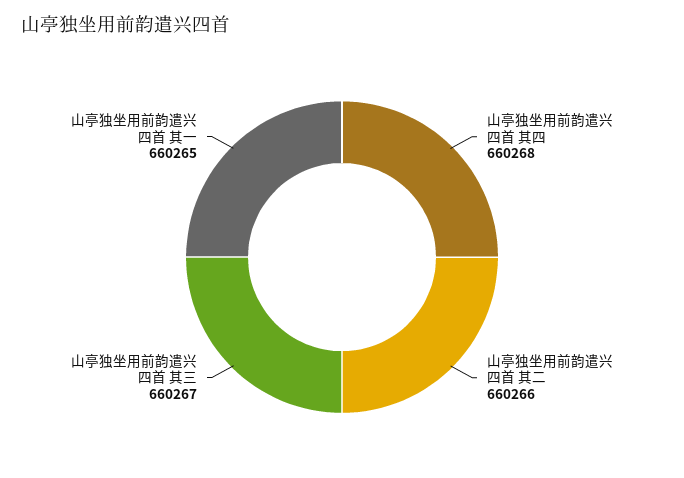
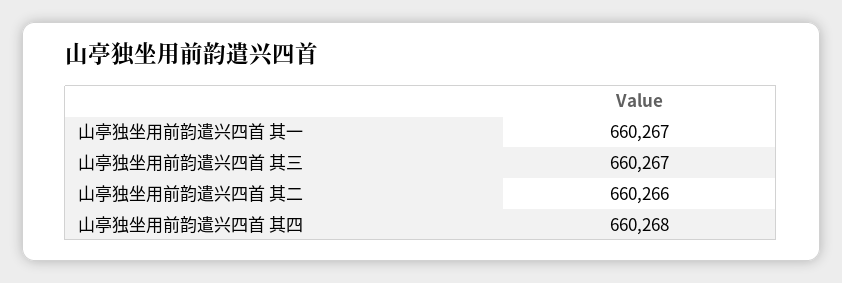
山亭独坐用前韵遣兴四首 其一: 660265 -> 660267

